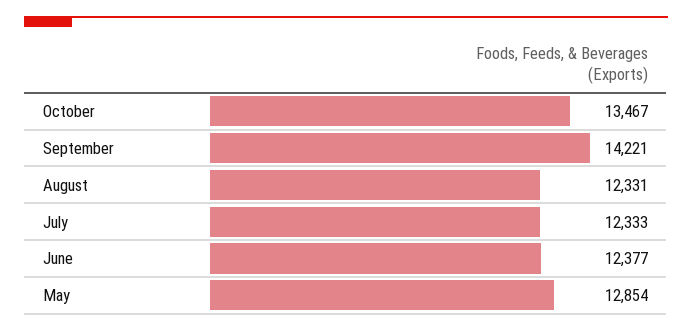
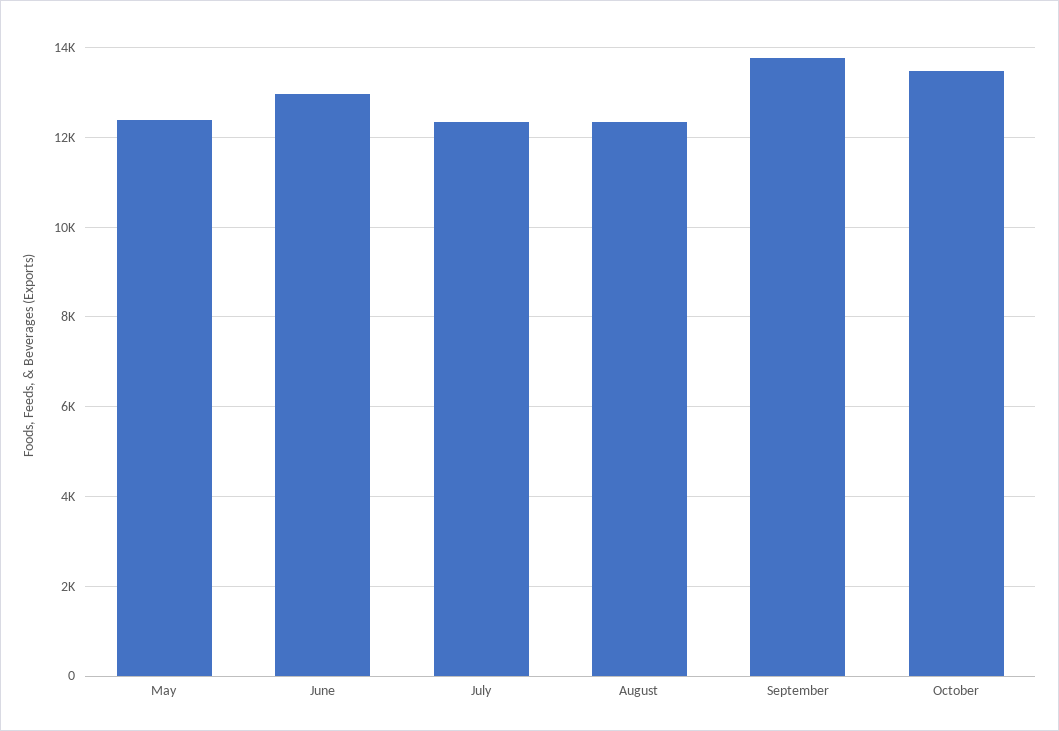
September: 14221 -> 13800
June: 12377 -> 13000
May: 12854 -> 12400

